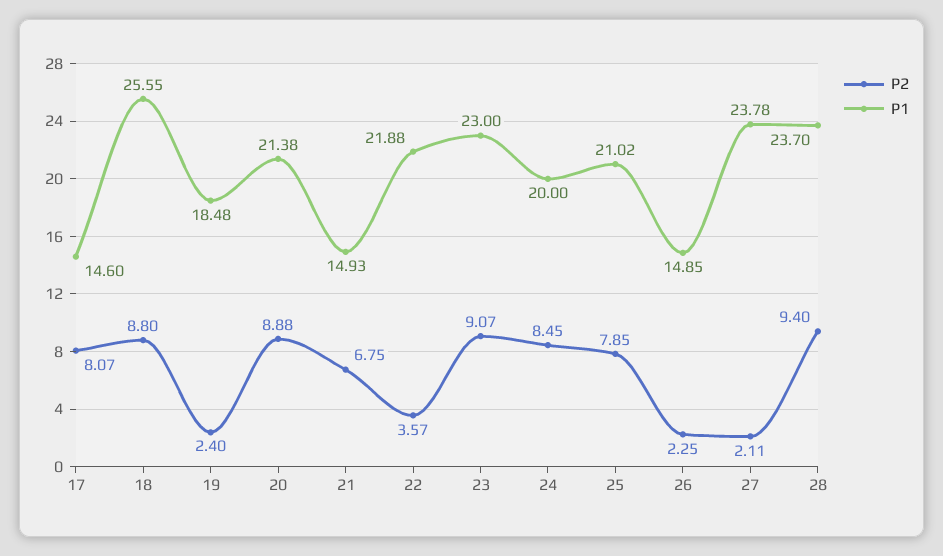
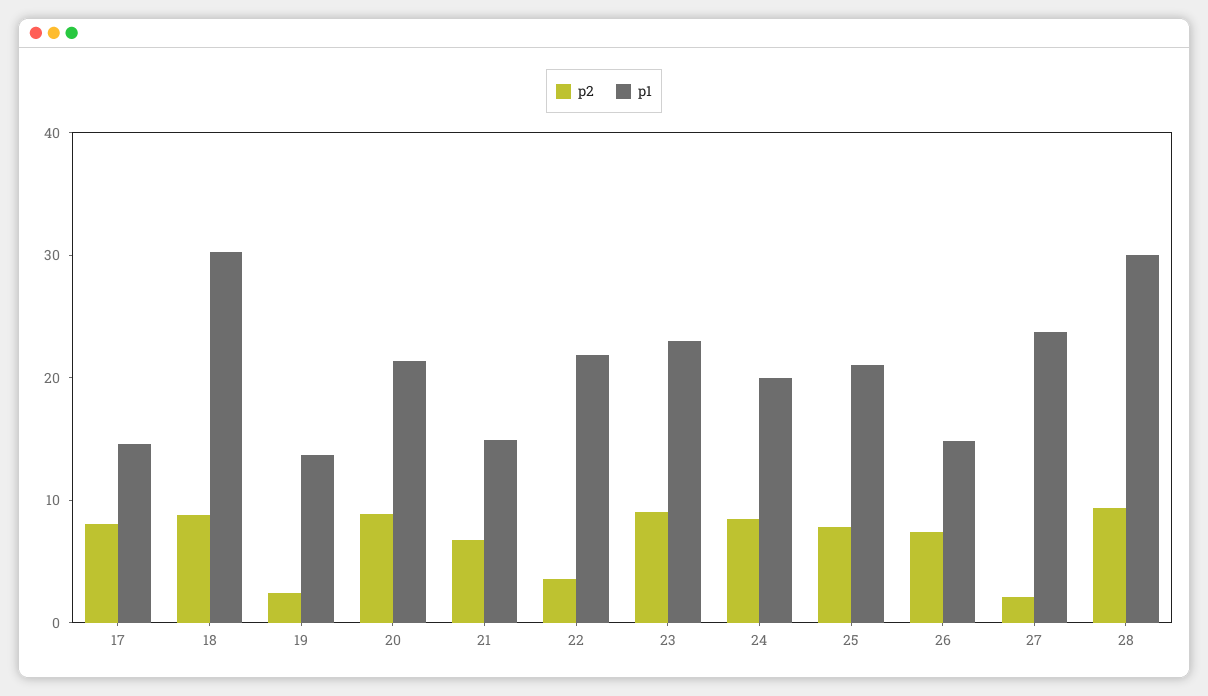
P1, 18: 25.55 -> 30
P1, 19: 18.48 -> 14
P2, 26: 2.25 -> 8
P1, 28: 23.7 -> 30

